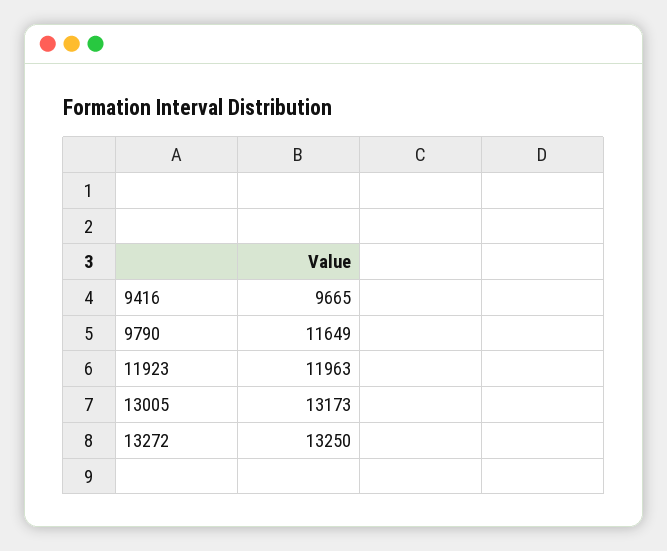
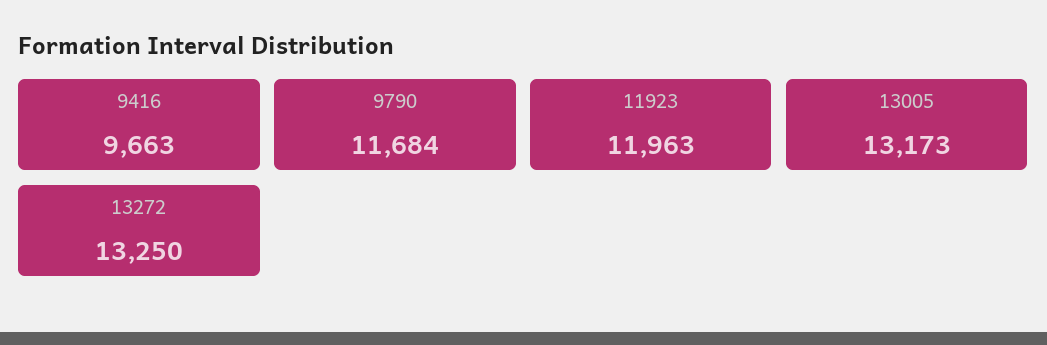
9416: 9665 -> 9663
9790: 11649 -> 11684

